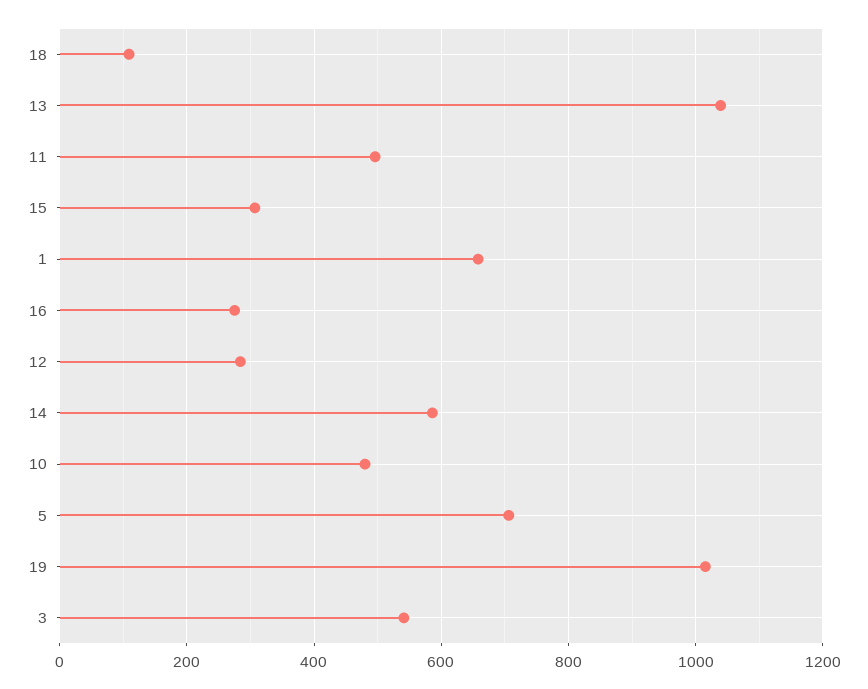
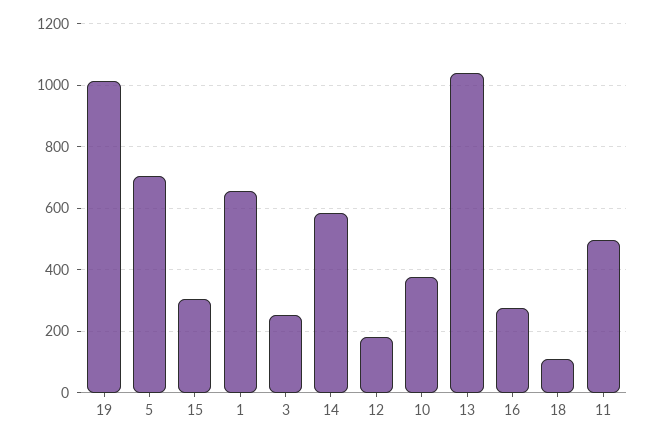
12: 280 -> 180
10: 480 -> 380
3: 540 -> 260

